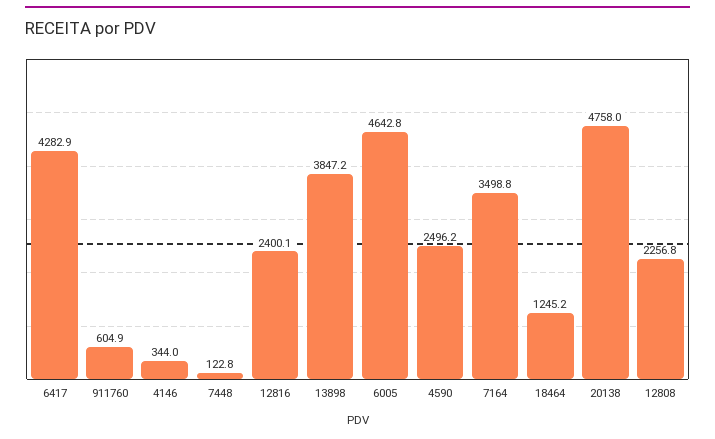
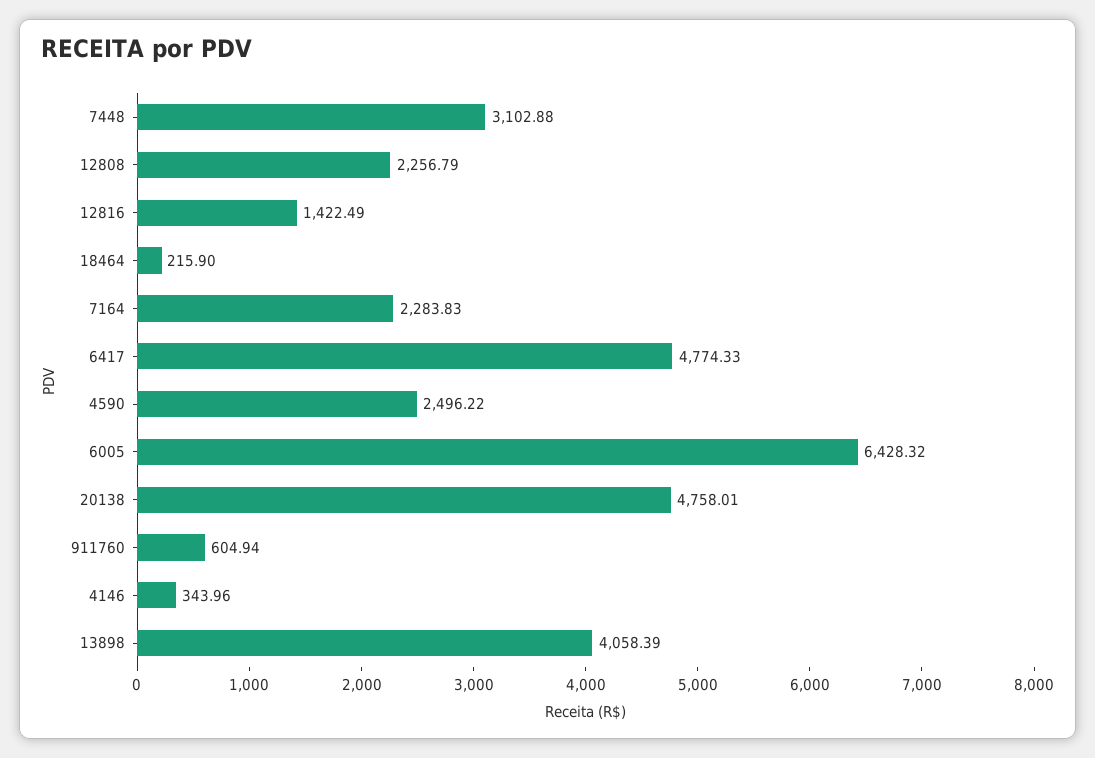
6417: 4282.9 -> 4774.33
7448: 122.8 -> 3102.88
12816: 2400.1 -> 1422.49
13898: 3847.2 -> 4058.39
6005: 4642.8 -> 6428.32
7164: 3498.8 -> 2283.83
18464: 1245.2 -> 215.9

